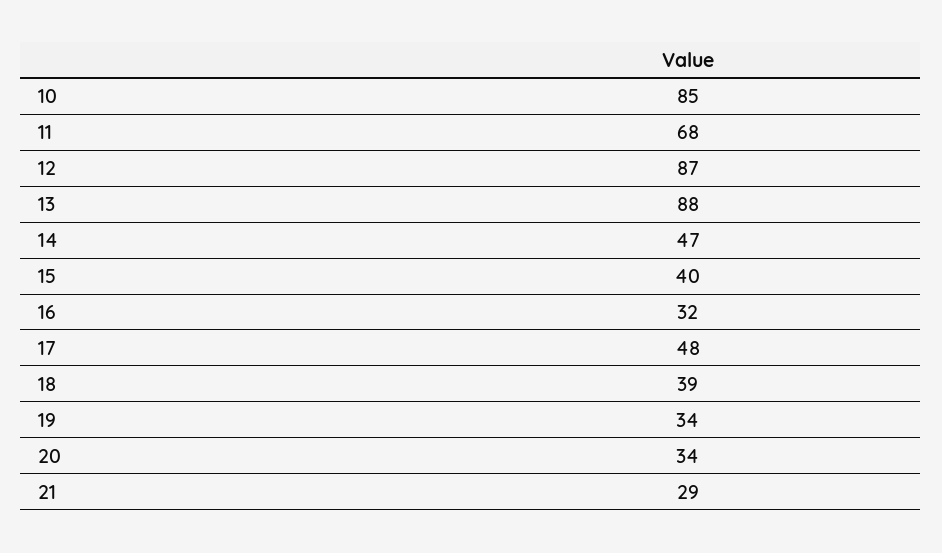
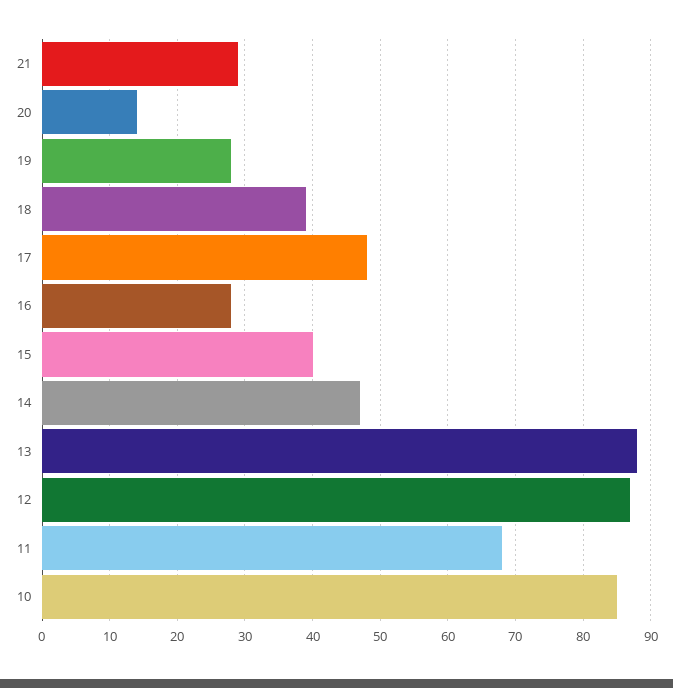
16: 32 -> 28
19: 34 -> 28
20: 34 -> 14

